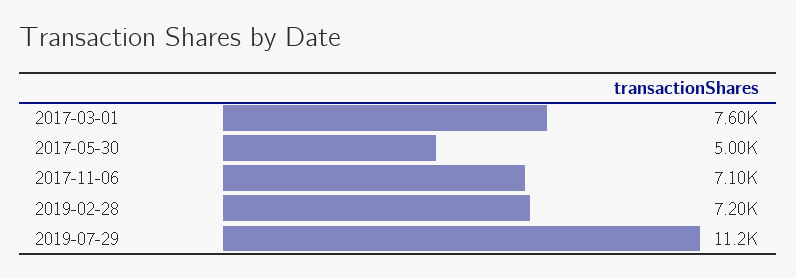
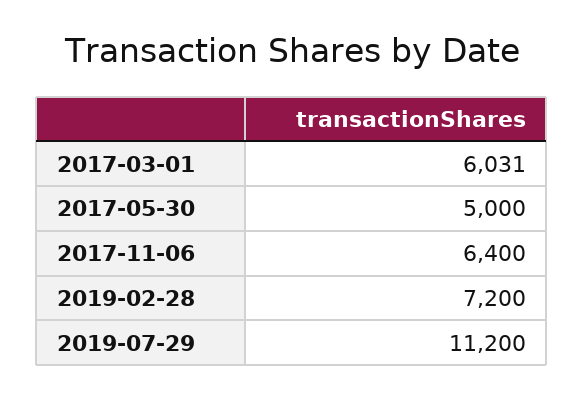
2017-03-01: 7600 -> 6031
2017-11-06: 7100 -> 6400

